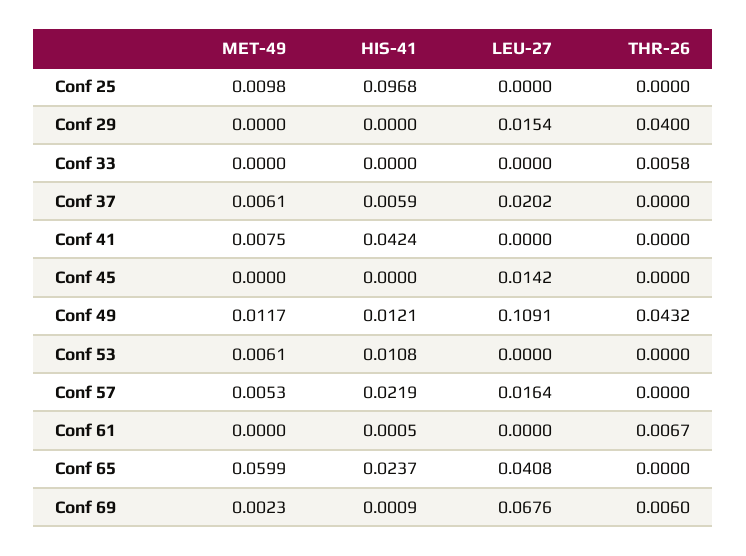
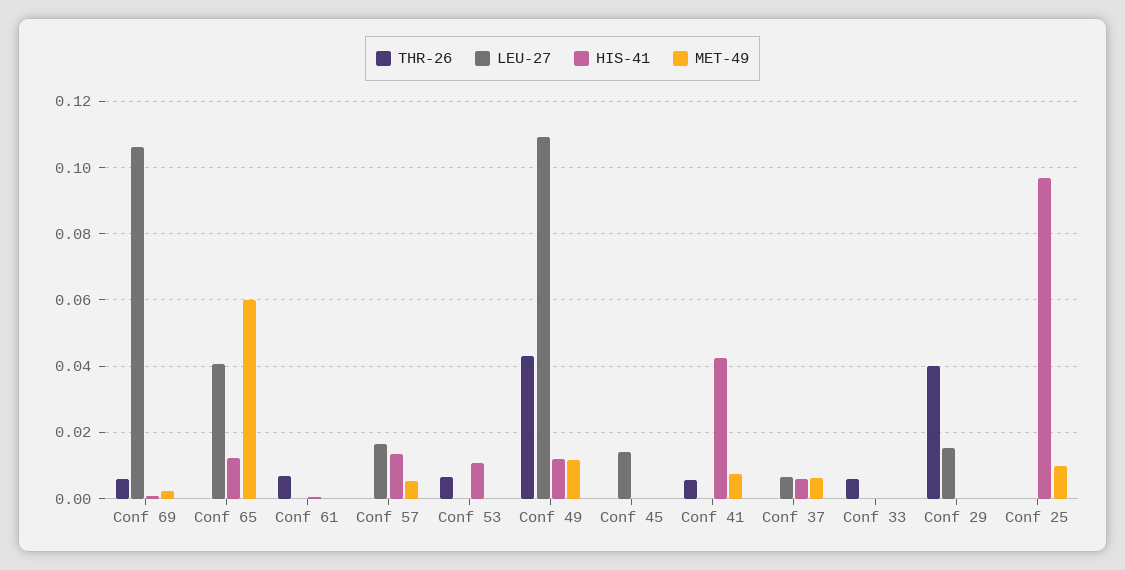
LEU-27, Conf 37: 0.0202 -> 0.006
THR-26, Conf 41: 0 -> 0.006
MET-49, Conf 53: 0.0061 -> 0
THR-26, Conf 53: 0 -> 0.006
HIS-41, Conf 57: 0.0219 -> 0.014
HIS-41, Conf 65: 0.0237 -> 0.012
LEU-27, Conf 69: 0.0676 -> 0.106

